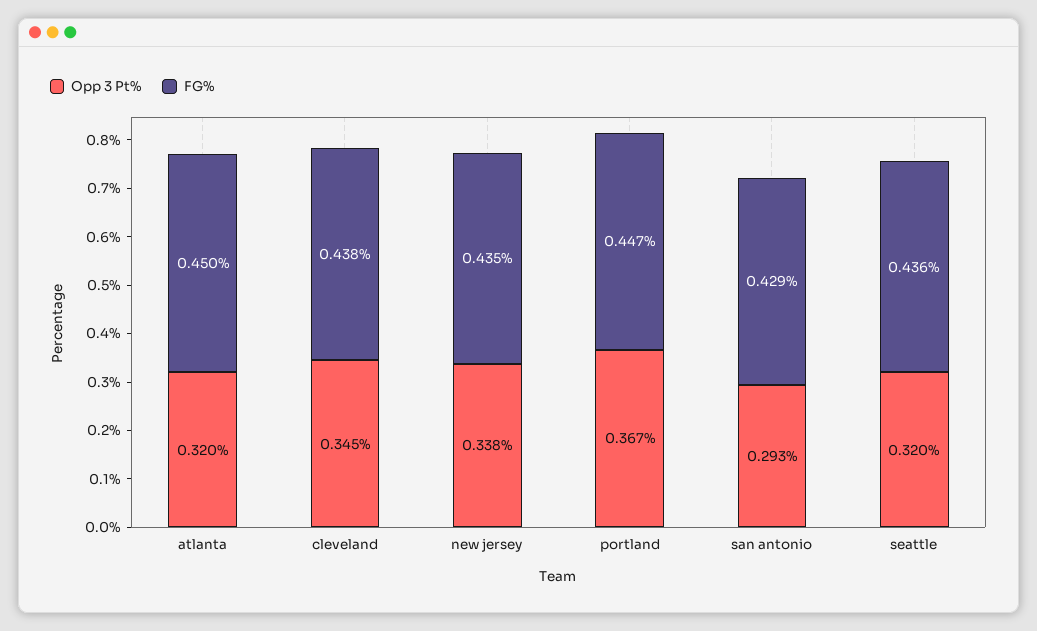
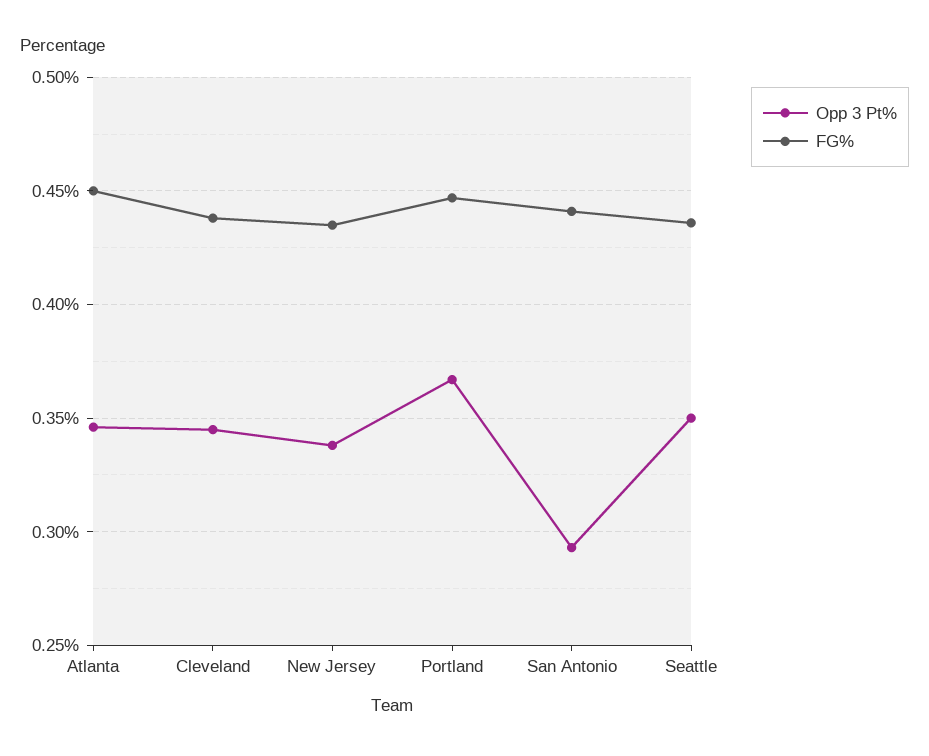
Opp 3 Pt%, atlanta: 0.32 -> 0.345
FG%, san antonio: 0.429 -> 0.44
Opp 3 Pt%, seattle: 0.32 -> 0.35

